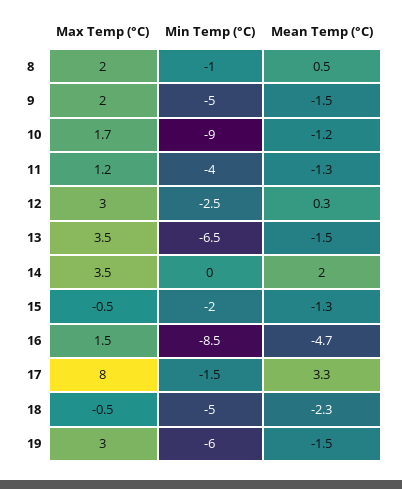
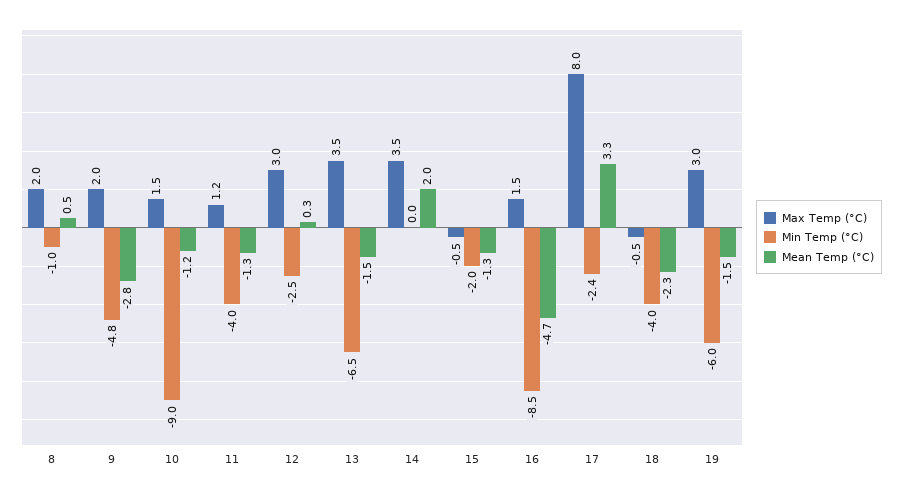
Min Temp (°C), 9: -5 -> -4.8
Mean Temp (°C), 9: -1.5 -> -2.8
Max Temp (°C), 10: 1.7 -> 1.5
Min Temp (°C), 17: -1.5 -> -2.4
Min Temp (°C), 18: -5 -> -4

